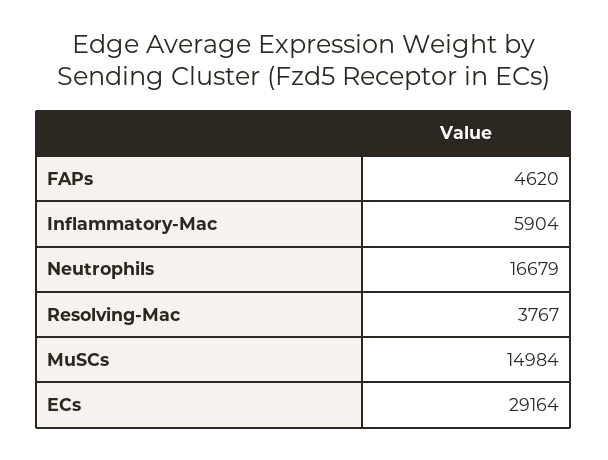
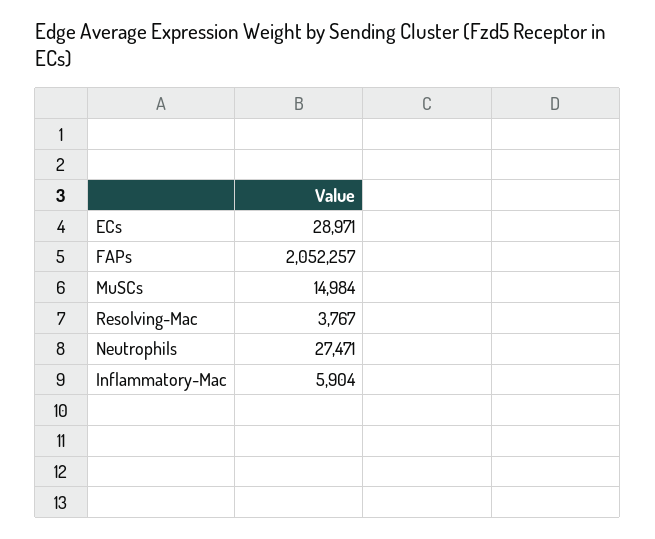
FAPs: 4620 -> 2052257
Neutrophils: 16679 -> 27471
ECs: 29164 -> 28971

